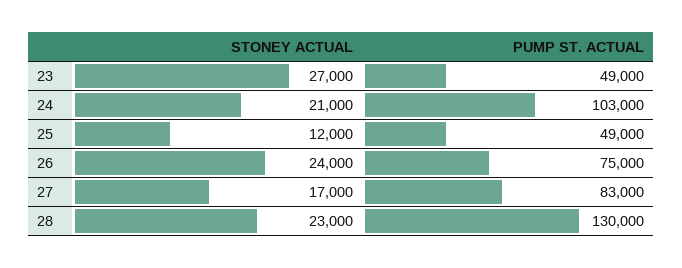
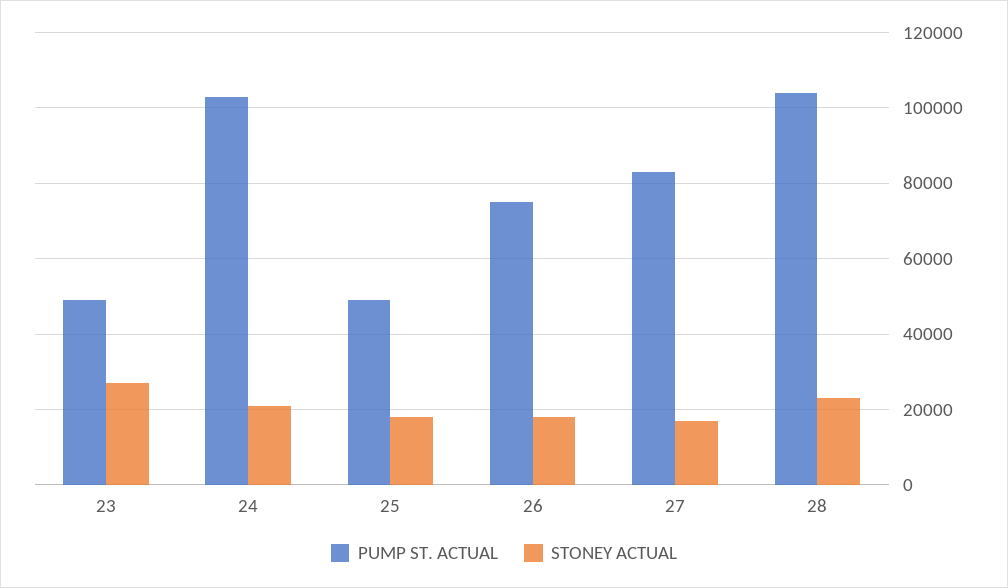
STONEY ACTUAL, 25: 12000 -> 18000
STONEY ACTUAL, 26: 24000 -> 18000
PUMP ST. ACTUAL, 28: 130000 -> 104000

